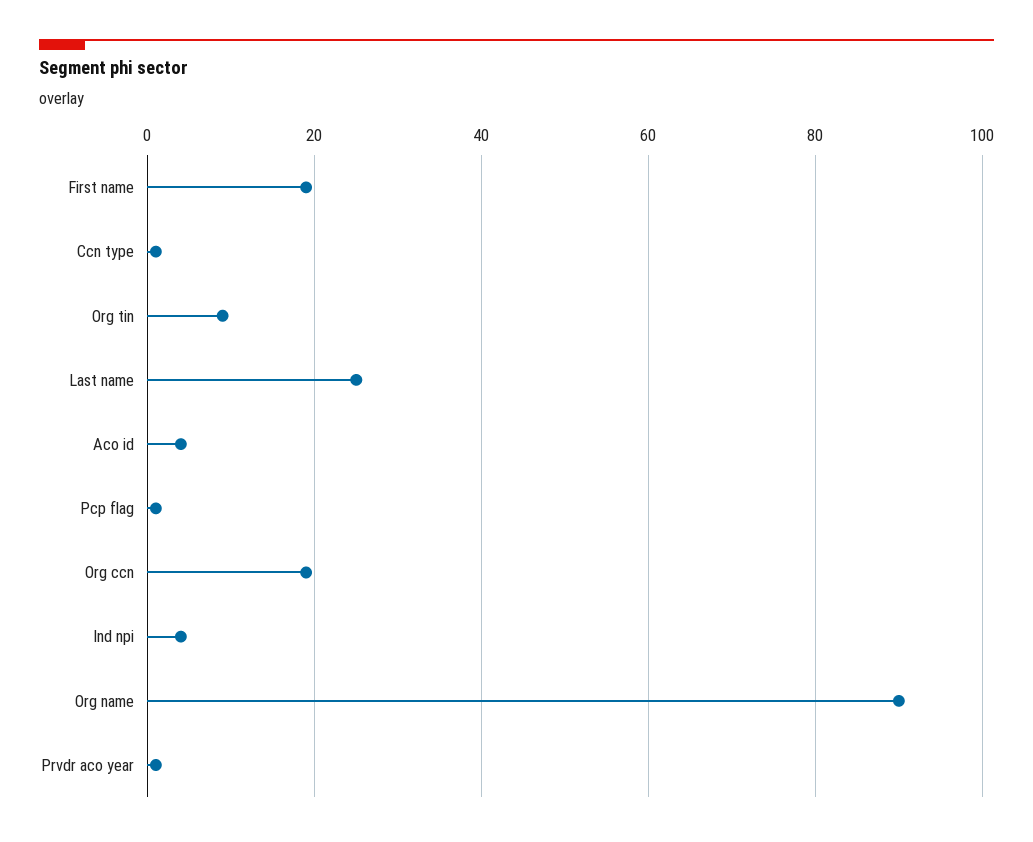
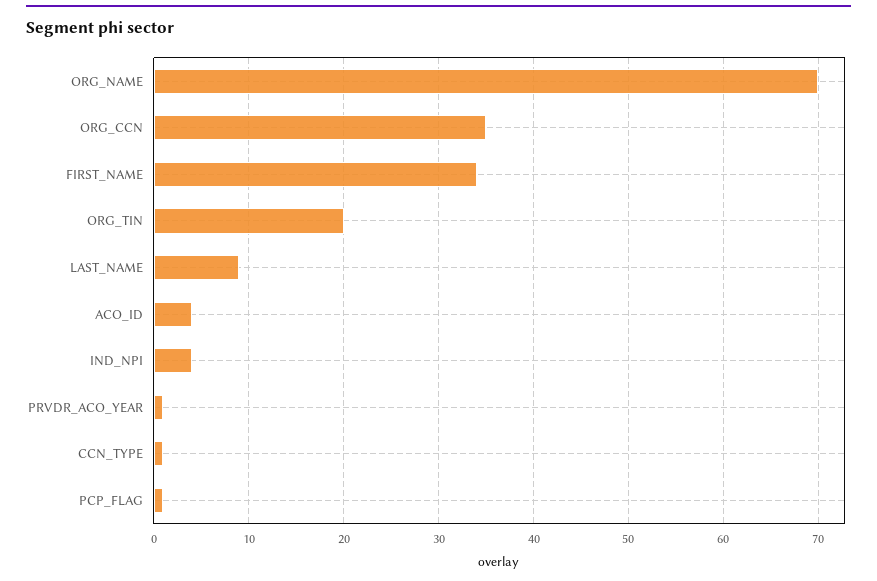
First name: 20 -> 34
Org tin: 10 -> 20
Last name: 25 -> 9
Org ccn: 20 -> 35
Org name: 90 -> 70

